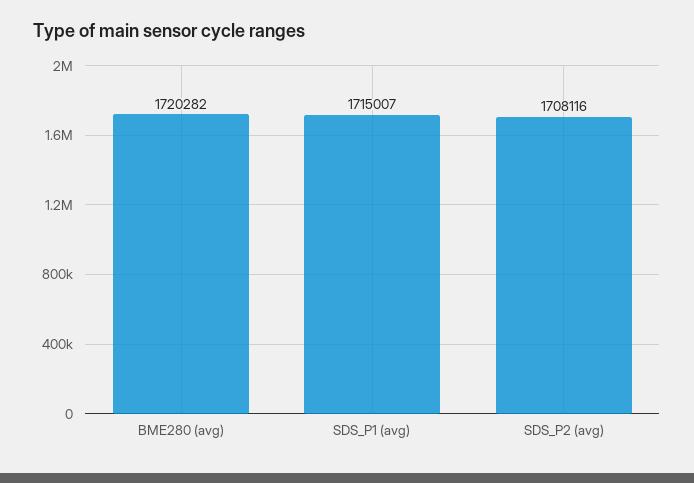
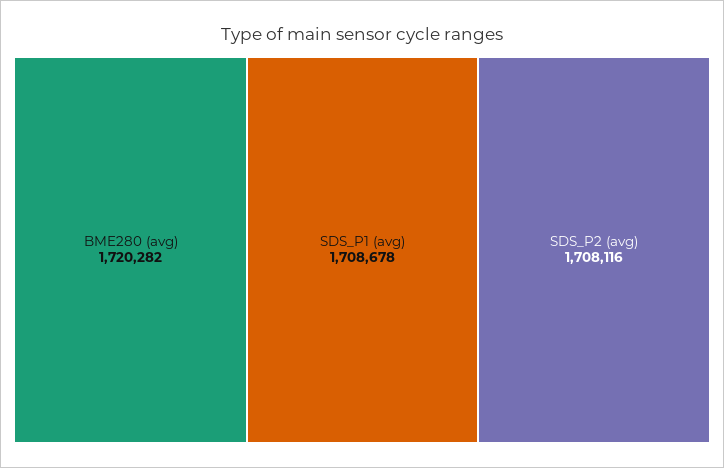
SDS_P1 (avg): 1715007 -> 1708678

